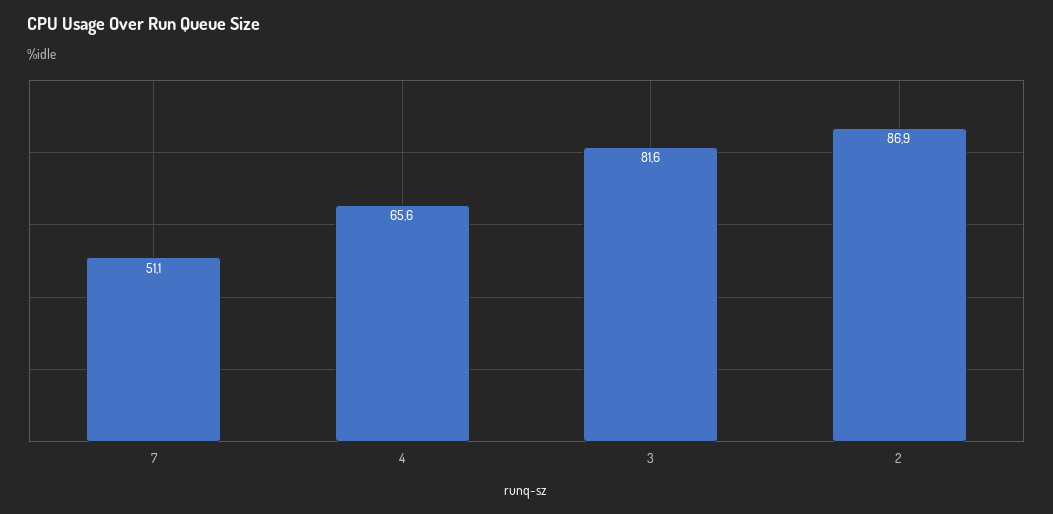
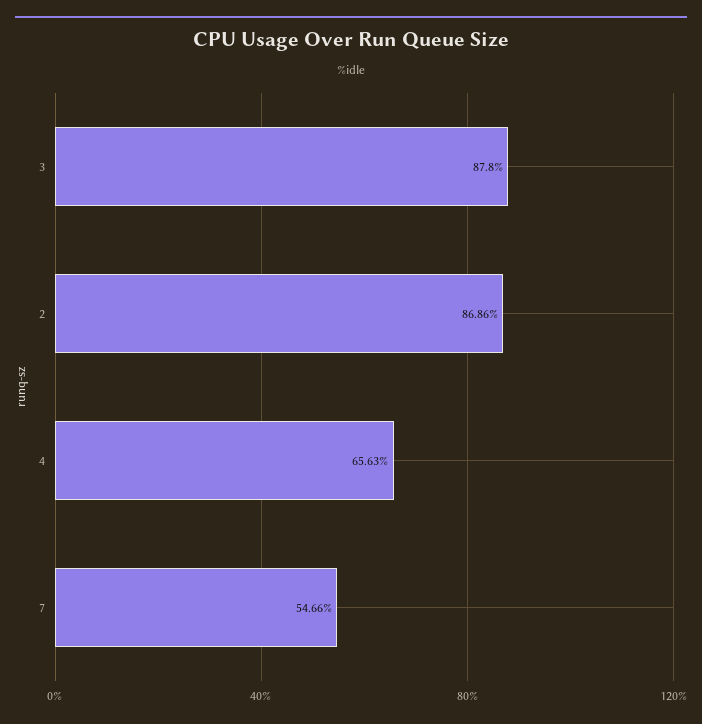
7: 51.1 -> 54.66
3: 81.6 -> 87.8

